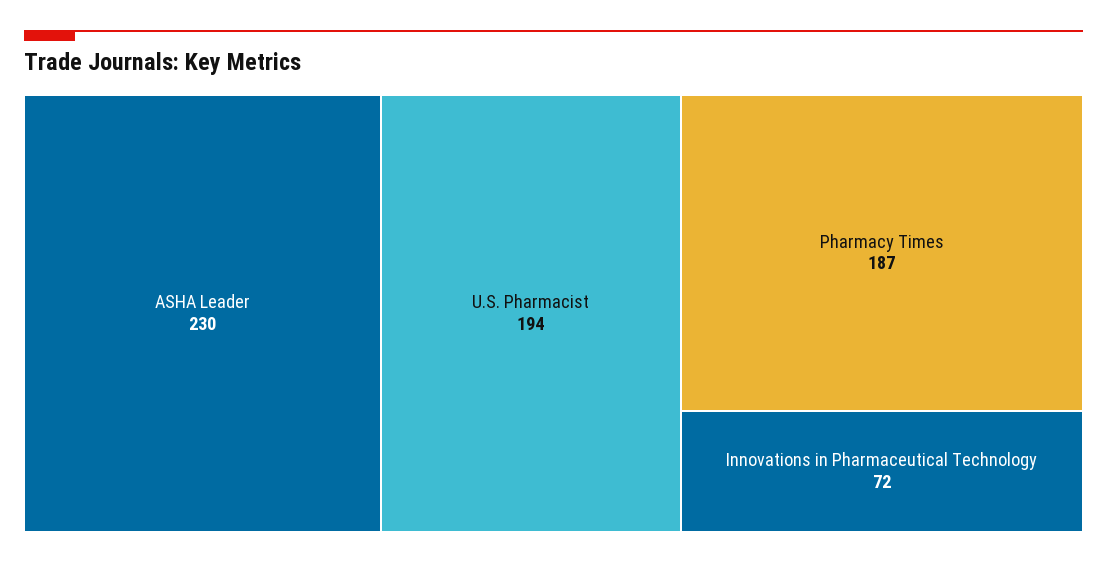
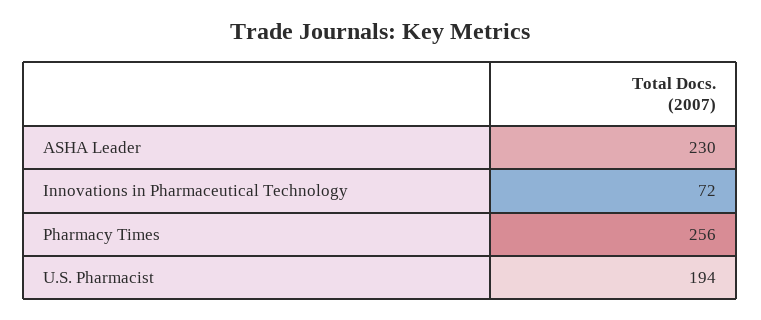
Pharmacy Times: 187 -> 256

